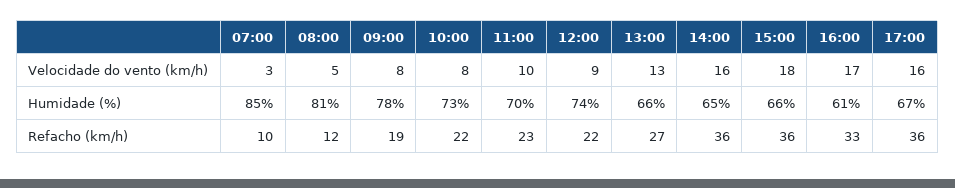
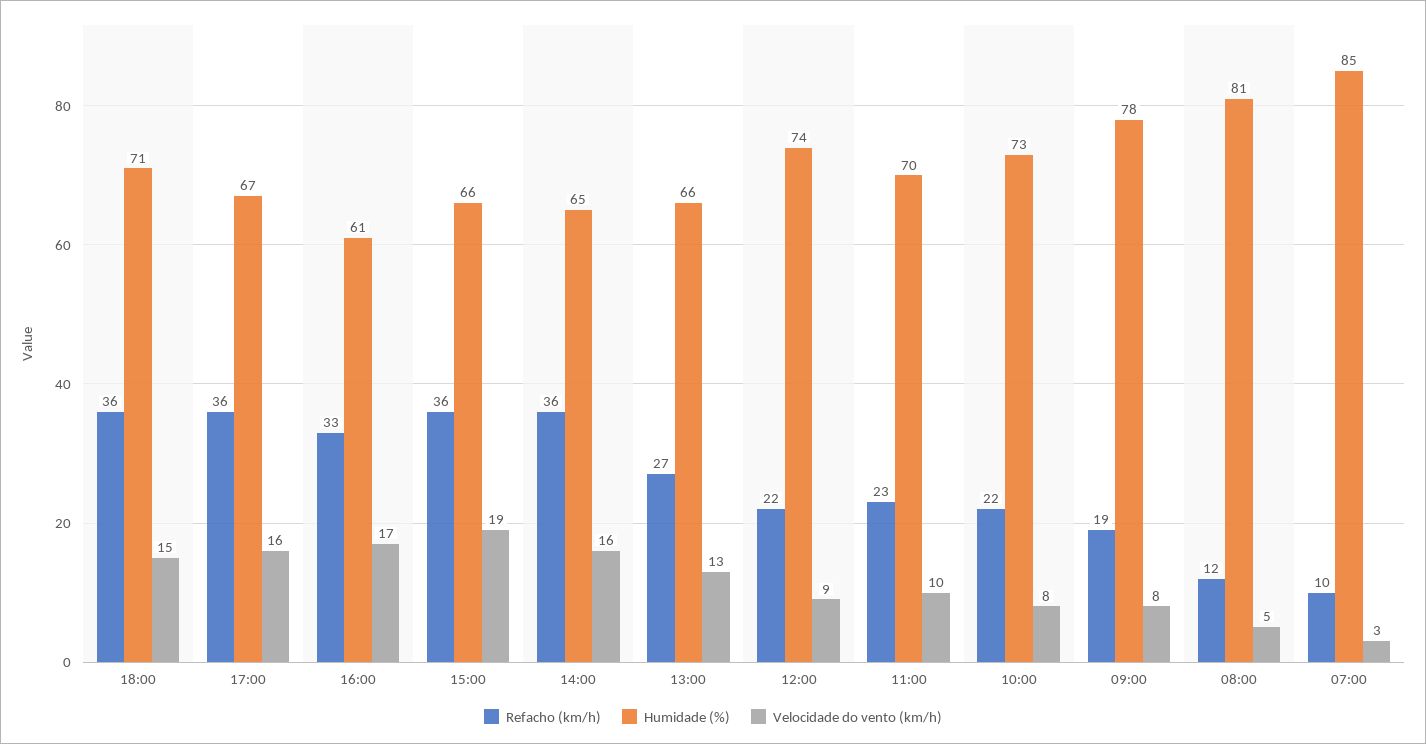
Velocidade do vento (km/h), 15:00: 18 -> 19
Refacho (km/h), 18:00: none -> 36
Humidade (%), 18:00: none -> 71
Velocidade do vento (km/h), 18:00: none -> 15

